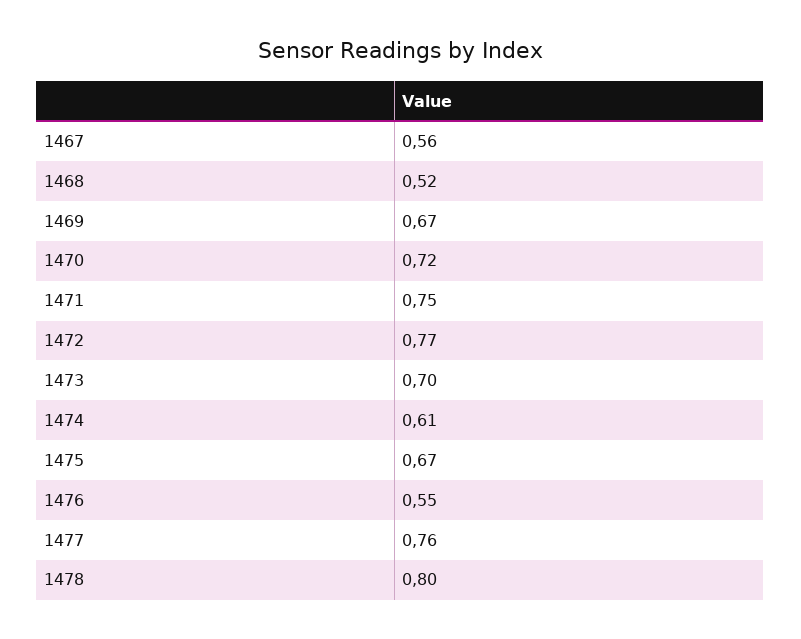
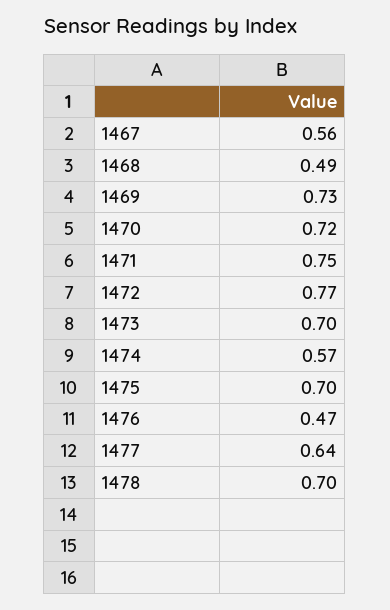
1468: 0.52 -> 0.49
1469: 0.67 -> 0.73
1474: 0.61 -> 0.57
1475: 0.67 -> 0.7
1476: 0.55 -> 0.47
1477: 0.76 -> 0.64
1478: 0.8 -> 0.7

